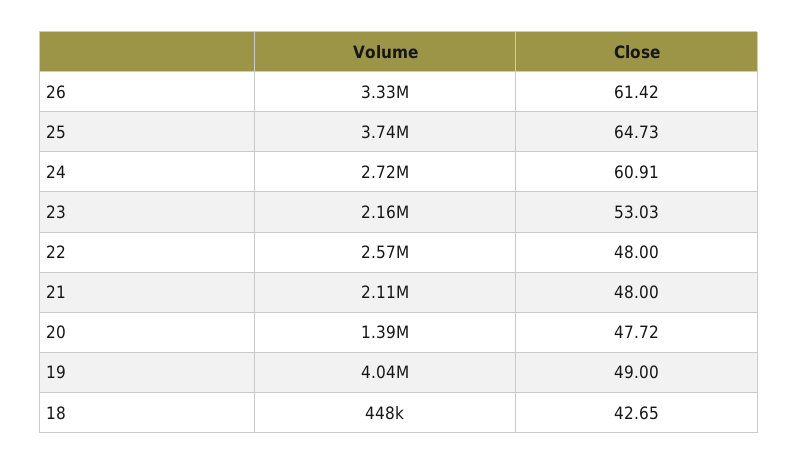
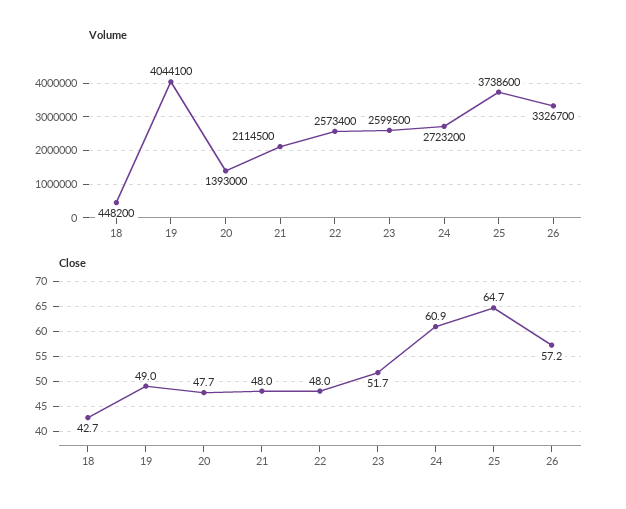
Close, 26: 61.42 -> 57.2
Volume, 23: 2160000 -> 2599500
Close, 23: 53.03 -> 51.7

